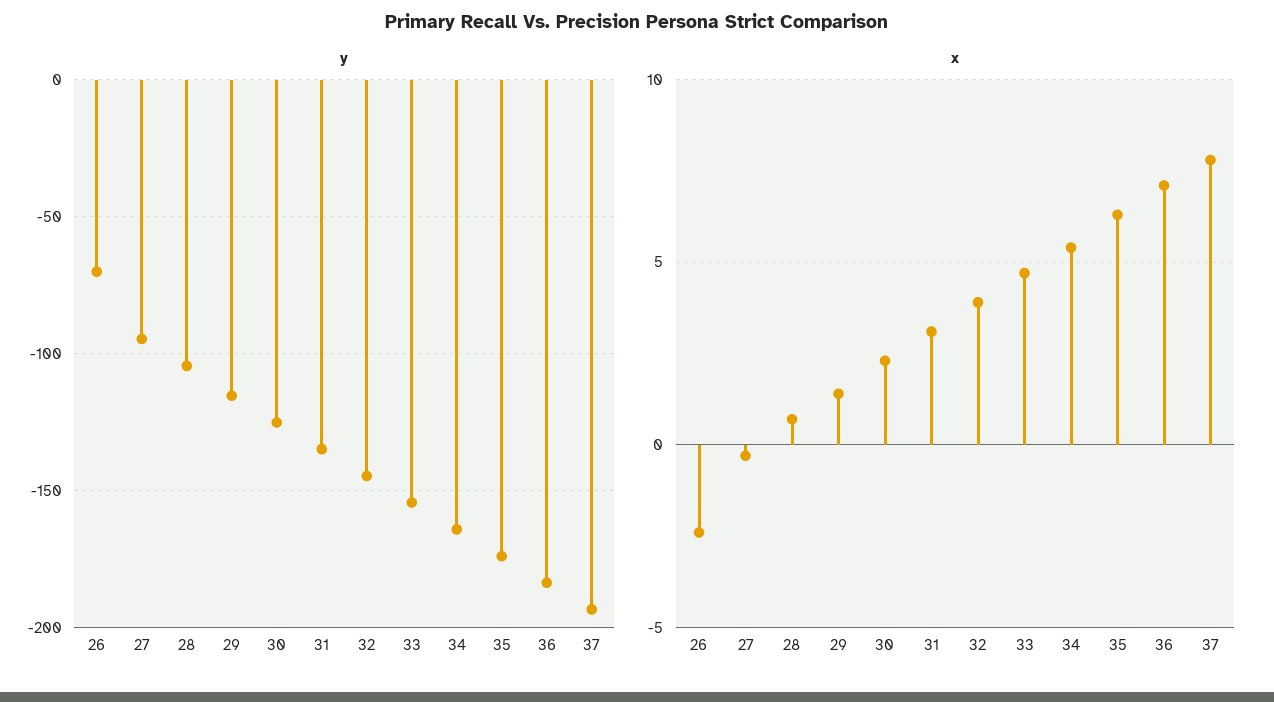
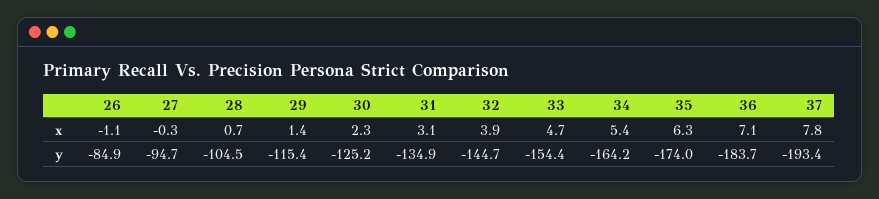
y, 26: -70 -> -84.9
x, 26: -2.5 -> -1.1

